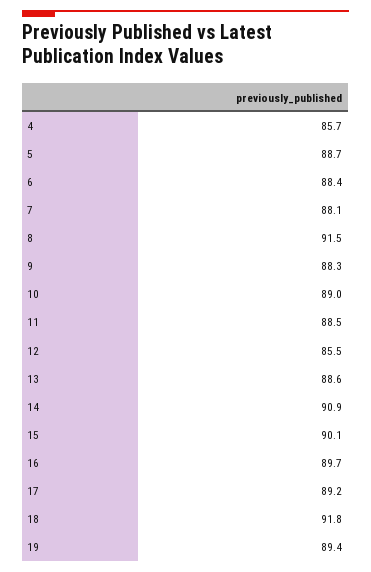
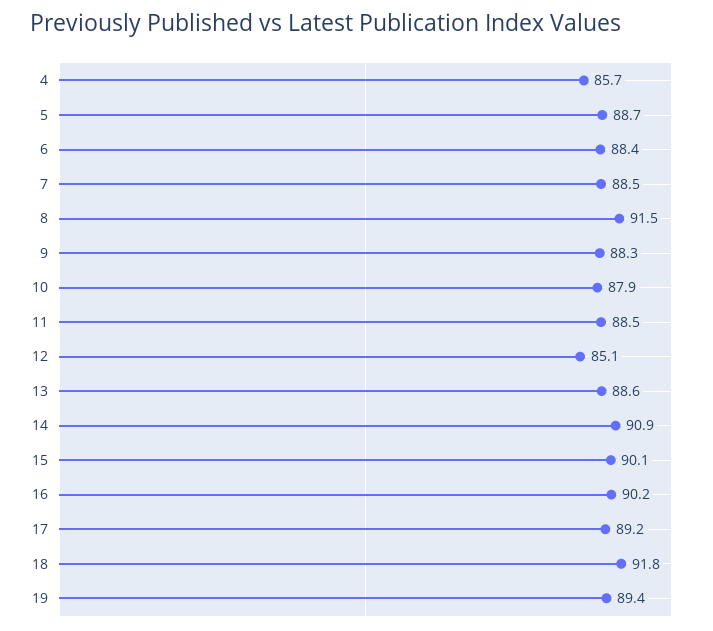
7: 88.1 -> 88.5
10: 89 -> 87.9
12: 85.5 -> 85.1
16: 89.7 -> 90.2

